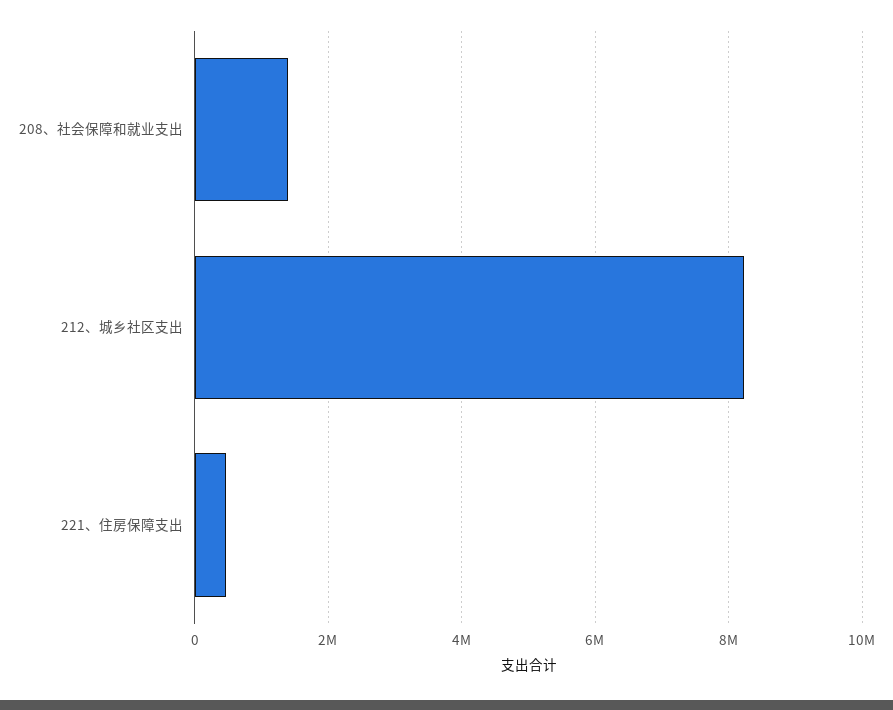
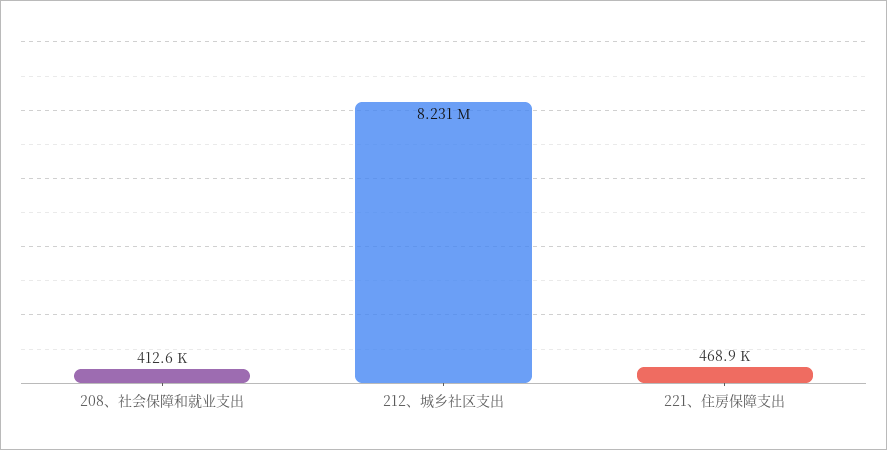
208、社会保障和就业支出: 1400000 -> 412600

